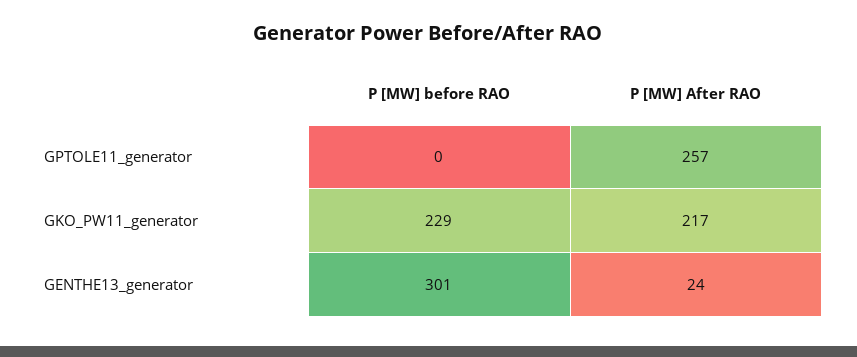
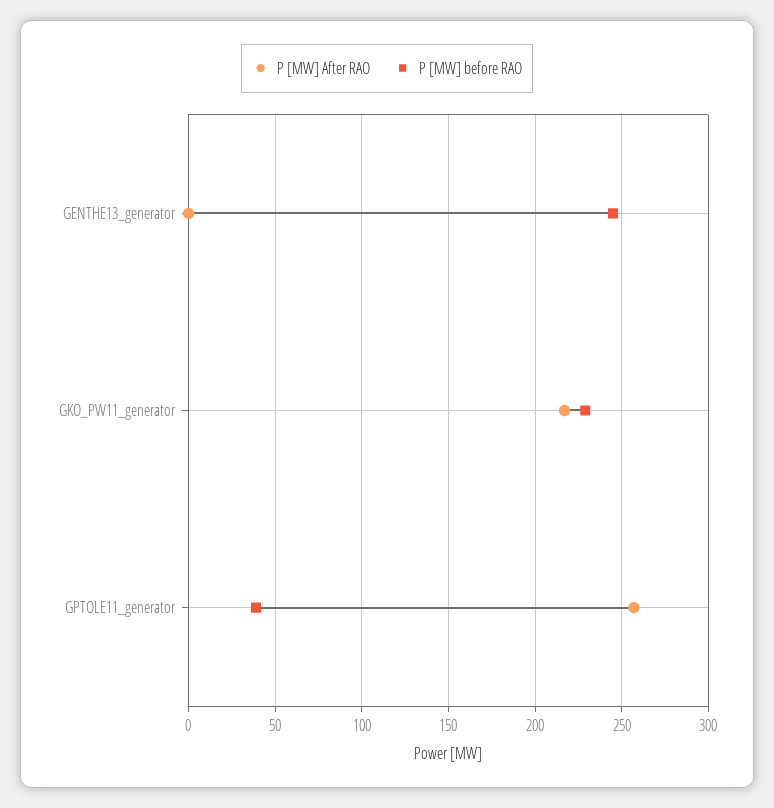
P [MW] before RAO, GPTOLE11_generator: 0 -> 40
P [MW] before RAO, GENTHE13_generator: 301 -> 245
P [MW] After RAO, GENTHE13_generator: 24 -> 0

